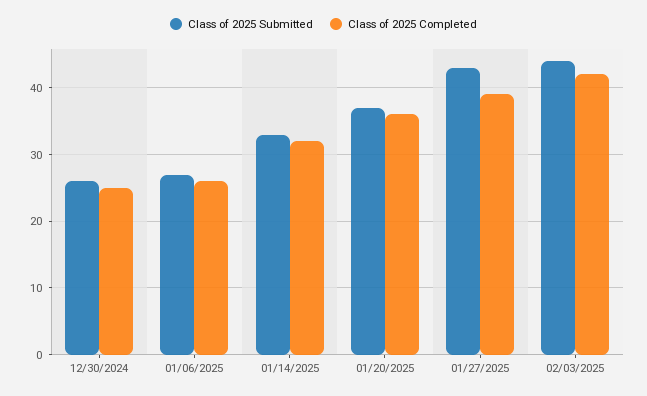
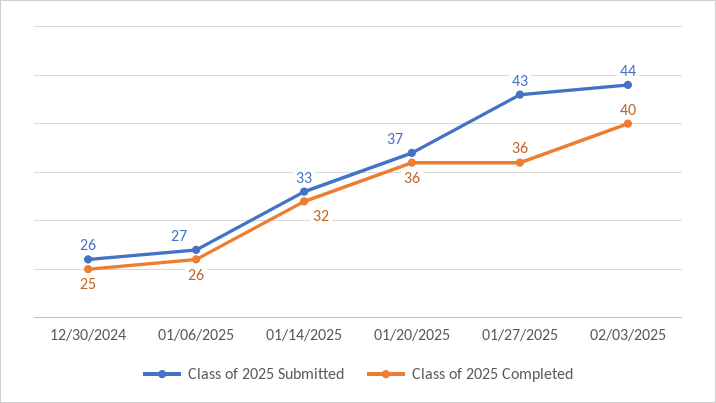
Class of 2025 Completed, 01/27/2025: 39 -> 36
Class of 2025 Completed, 02/03/2025: 42 -> 40

